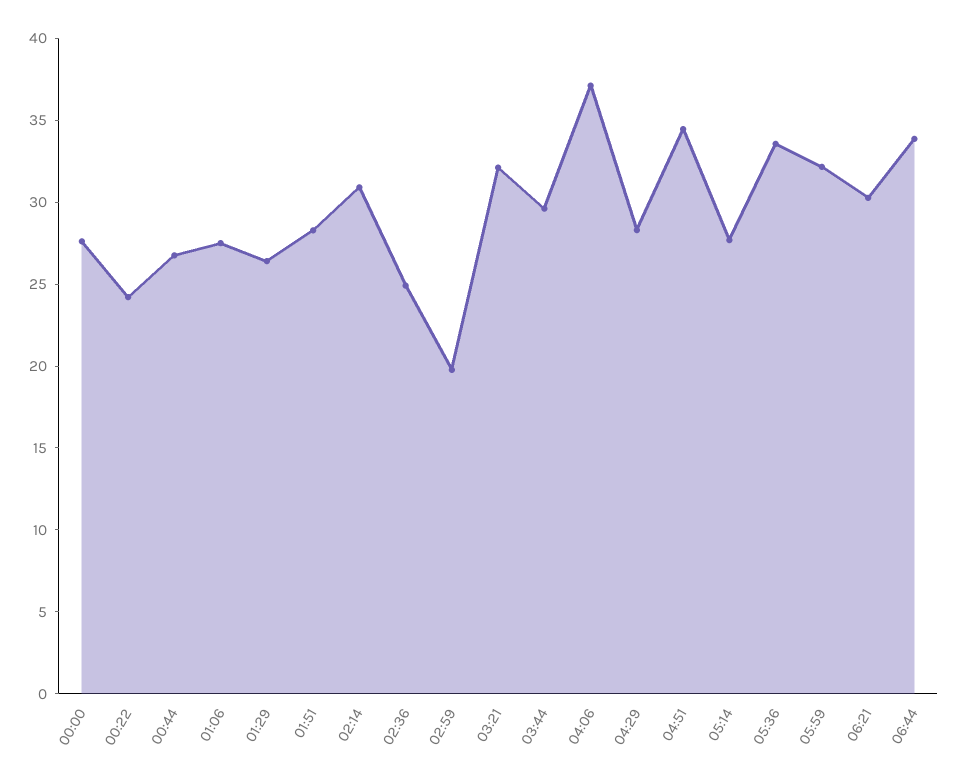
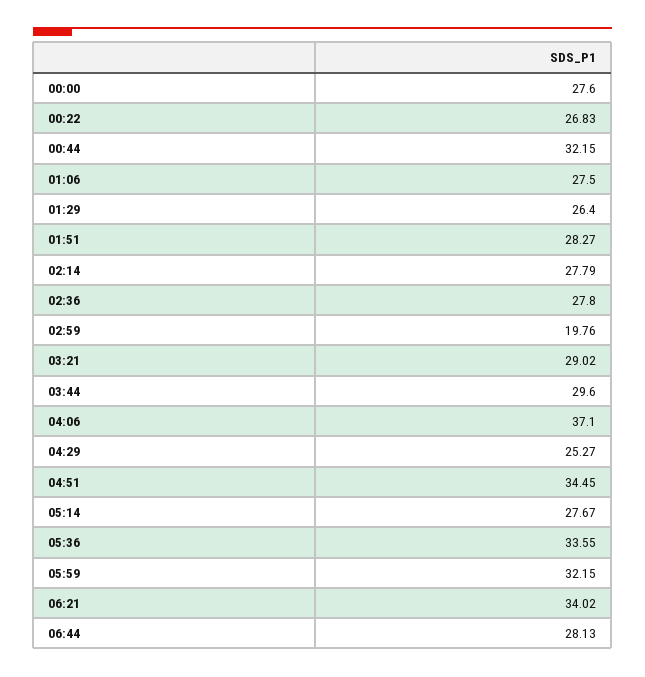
00:22: 24 -> 26.83
00:44: 27 -> 32.15
02:14: 31 -> 27.79
02:36: 25 -> 27.8
03:21: 32 -> 29.02
04:29: 28 -> 25.27
06:21: 30 -> 34.02
06:44: 34 -> 28.13

